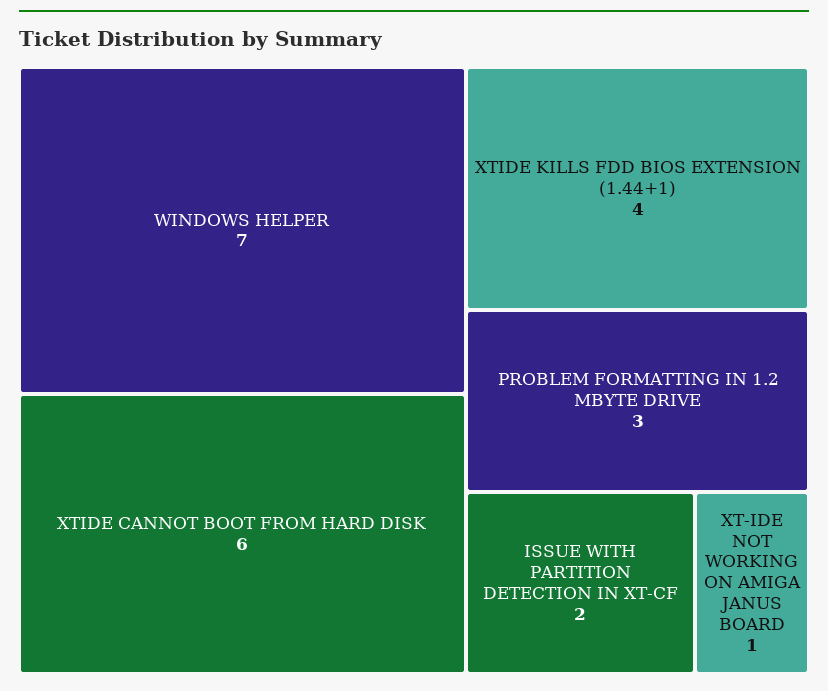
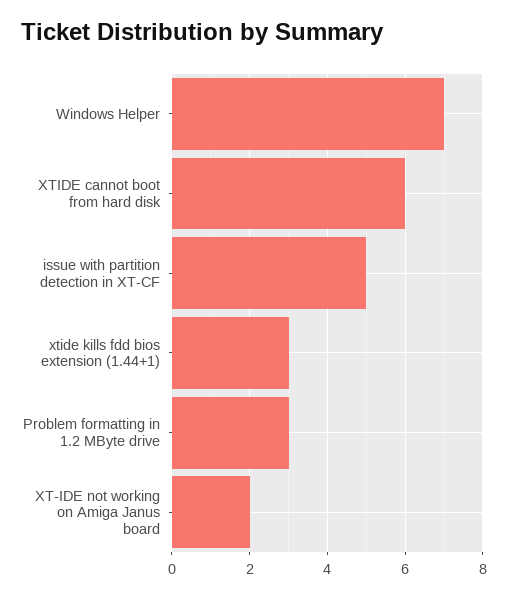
XTIDE KILLS FDD BIOS EXTENSION (1.44+1): 4 -> 3
ISSUE WITH PARTITION DETECTION IN XT-CF: 2 -> 5
XT-IDE NOT WORKING ON AMIGA JANUS BOARD: 1 -> 2

